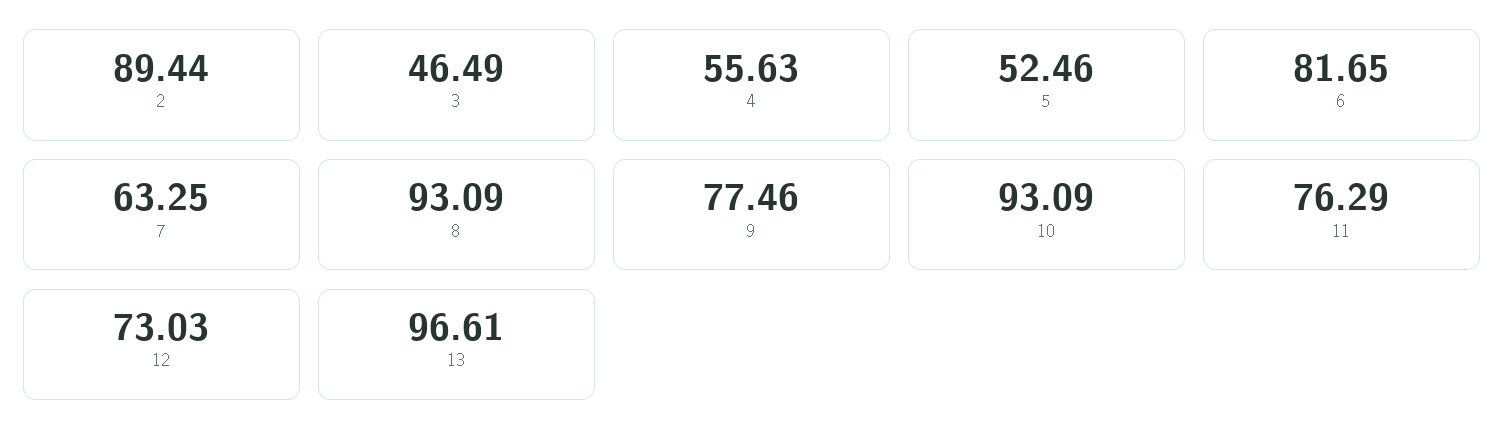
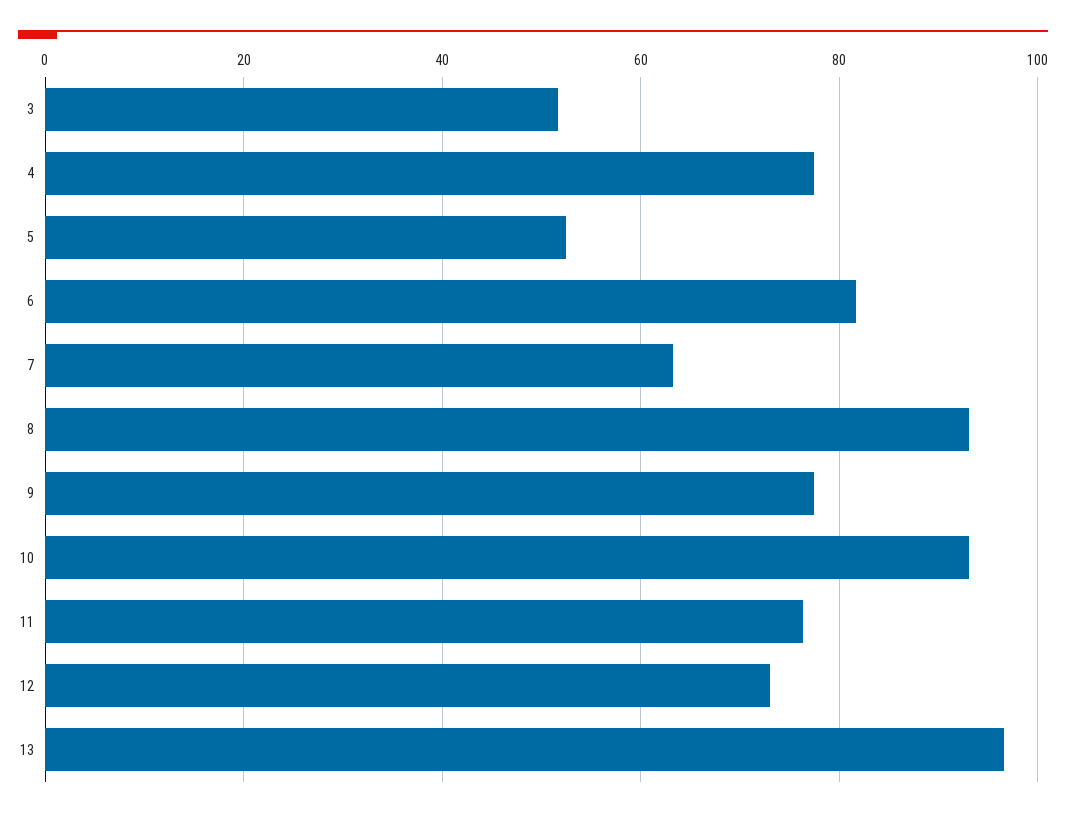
2: 89.44 -> none
3: 46.49 -> 52
4: 55.63 -> 78

